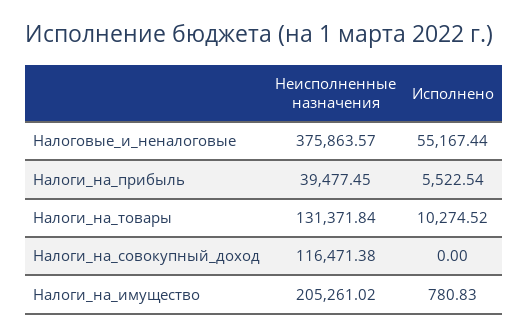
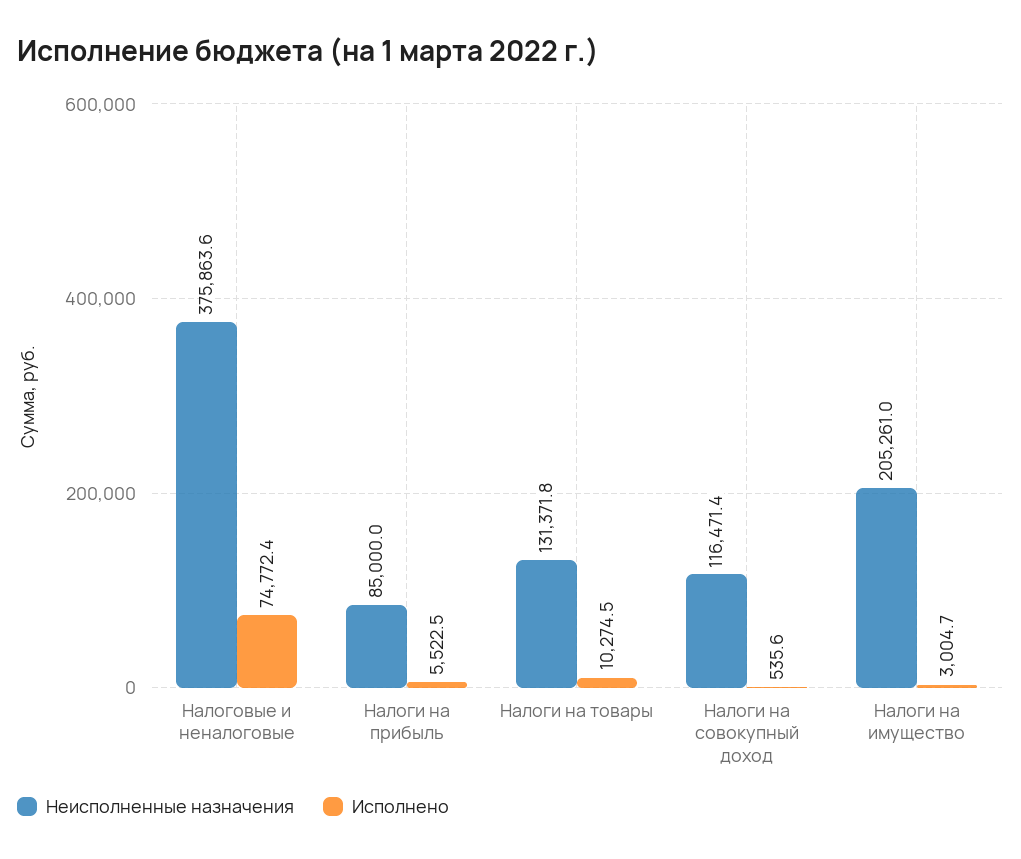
Исполнено, Налоговые_и_неналоговые: 55167.44 -> 74772.4
Неисполненные назначения, Налоги_на_прибыль: 39477.45 -> 85000
Исполнено, Налоги_на_совокупный_доход: 0 -> 535.6
Исполнено, Налоги_на_имущество: 780.83 -> 3004.7

